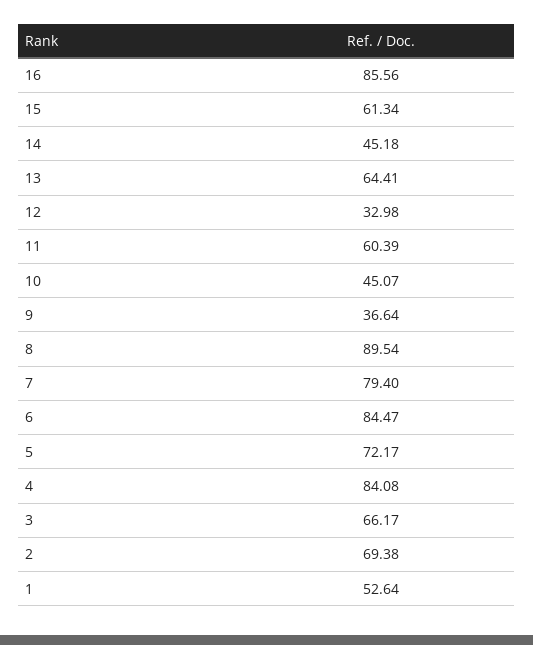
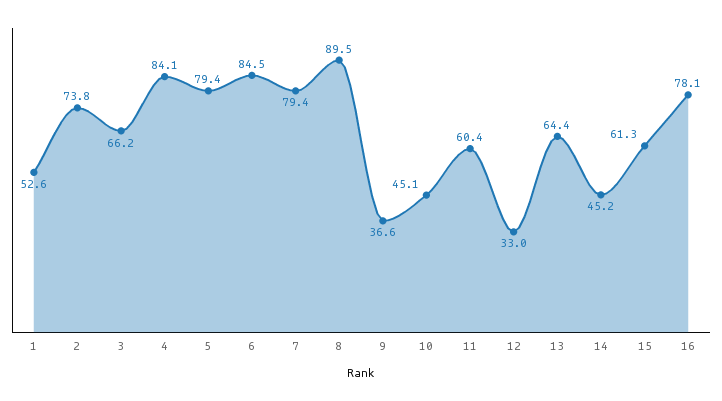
16: 85.56 -> 78.1
5: 72.17 -> 79.4
2: 69.38 -> 73.8

